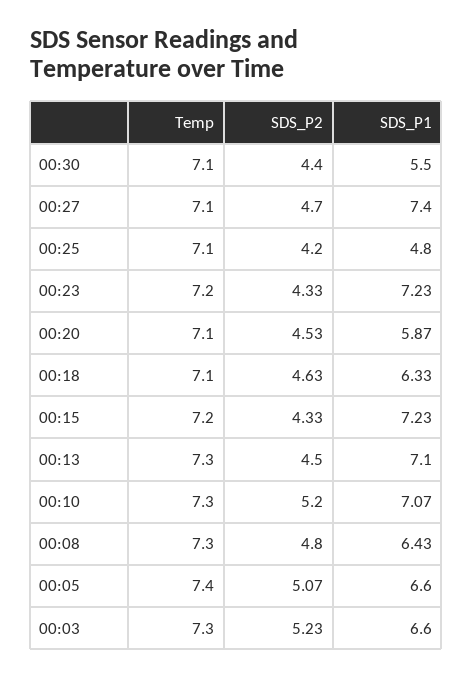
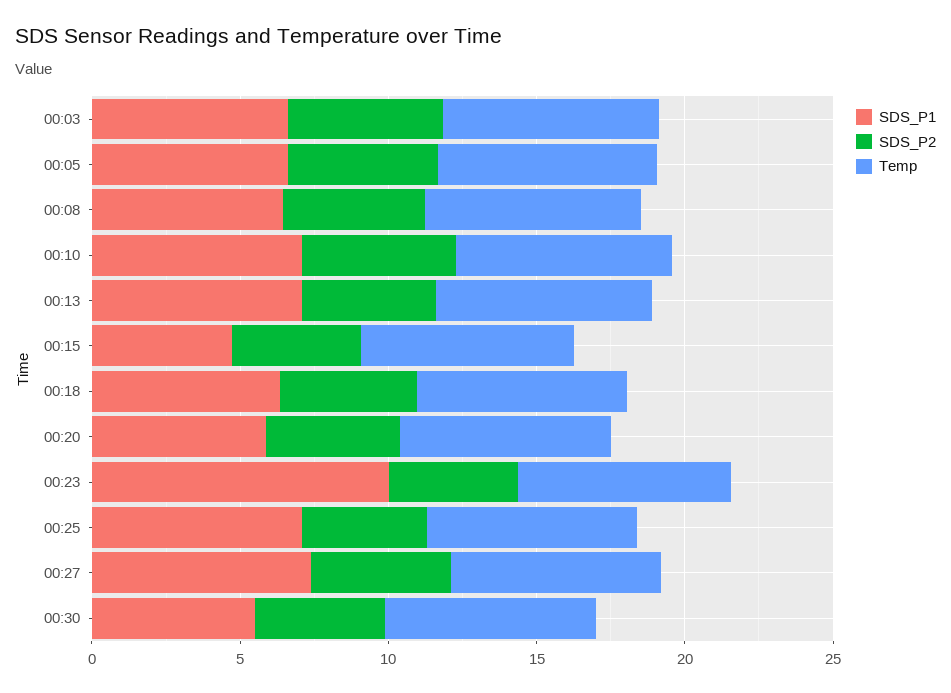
SDS_P1, 00:25: 4.8 -> 7
SDS_P1, 00:23: 7.23 -> 10
SDS_P1, 00:15: 7.23 -> 5

